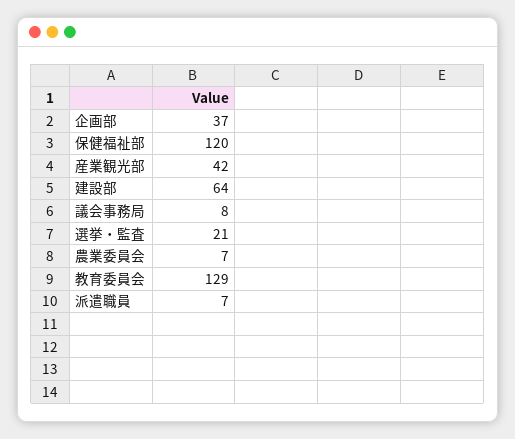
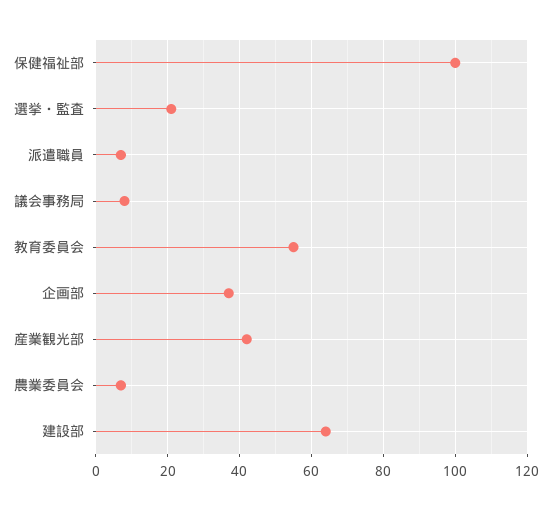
保健福祉部: 120 -> 100
教育委員会: 129 -> 55

